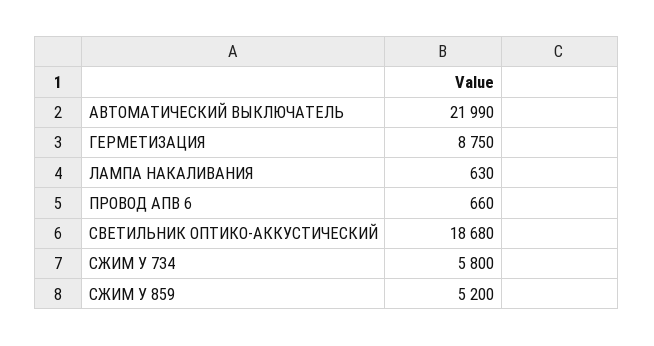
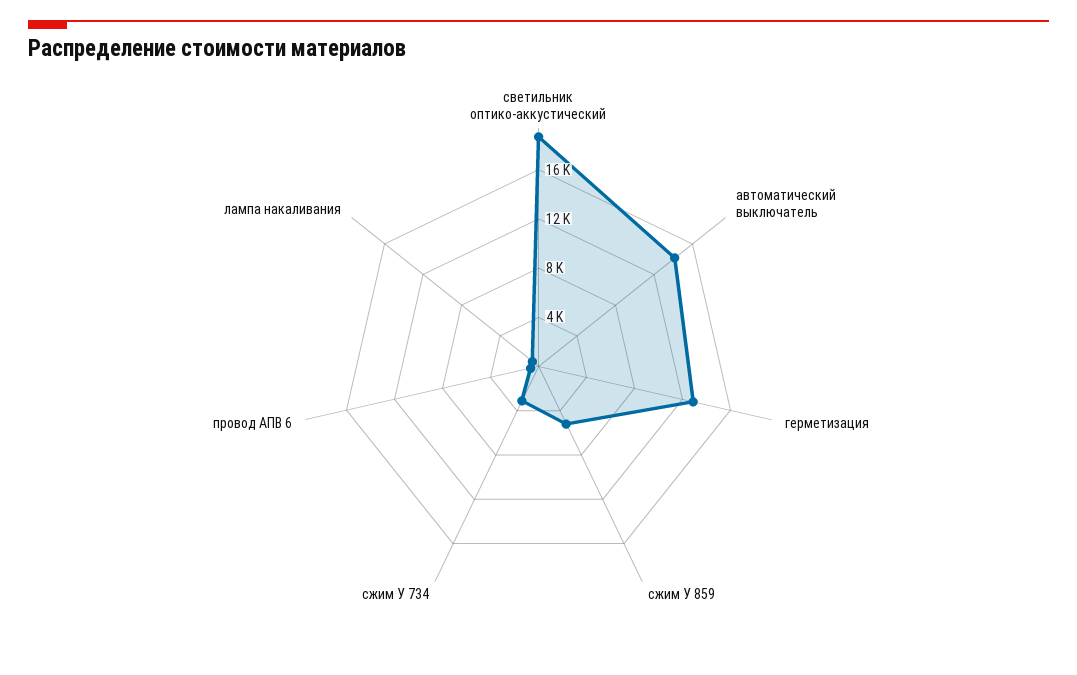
АВТОМАТИЧЕСКИЙ ВЫКЛЮЧАТЕЛЬ: 21990 -> 14000
ГЕРМЕТИЗАЦИЯ: 8750 -> 13000
СЖИМ У 734: 5800 -> 3000

